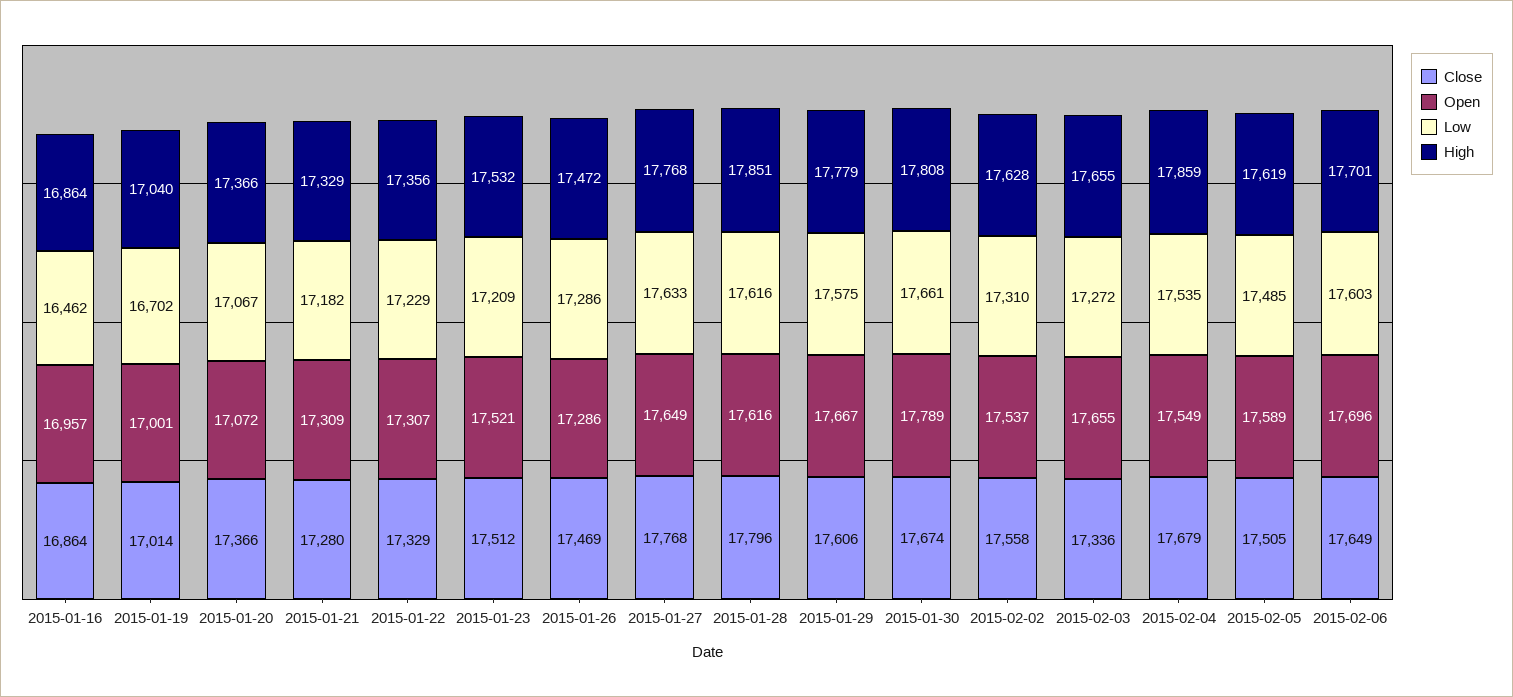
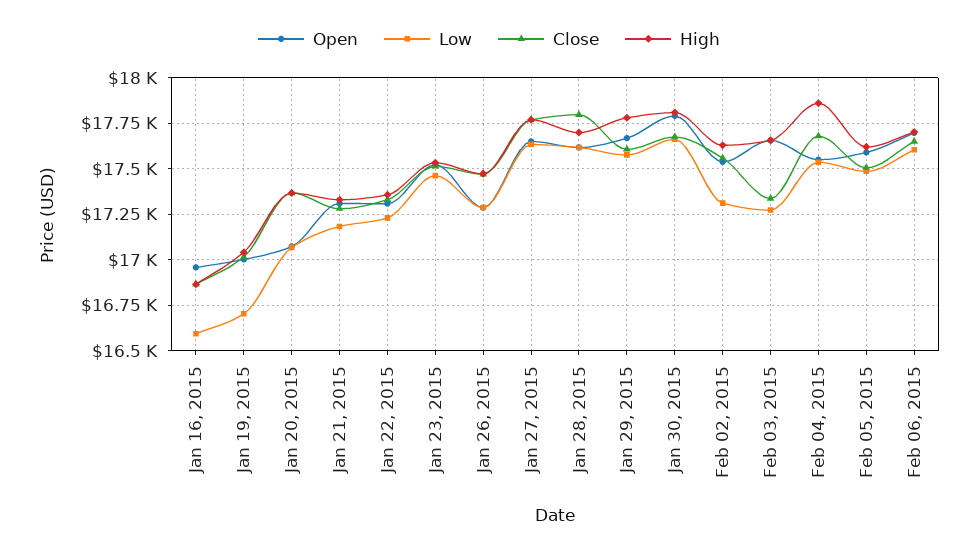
Low, 2015-01-16: 16462 -> 16600
Low, 2015-01-23: 17209 -> 17450
High, 2015-01-28: 17851 -> 17700

